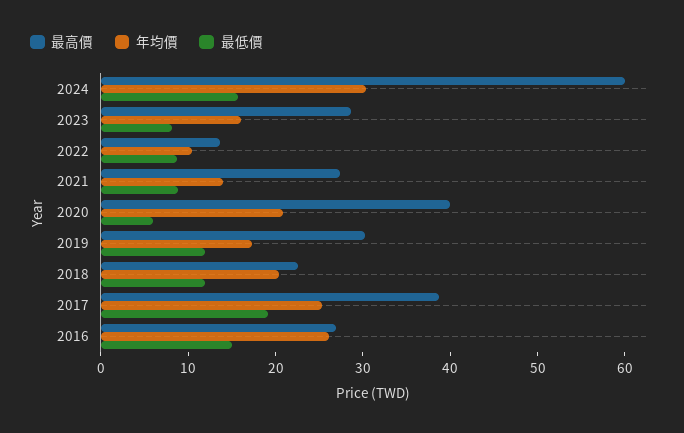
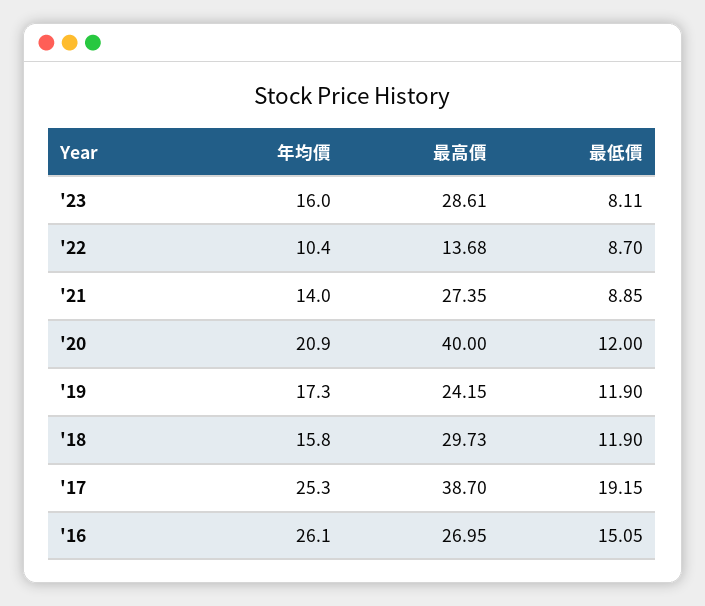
最高價, 2024: 60 -> none
年均價, 2024: 30 -> none
最低價, 2024: 16 -> none
最低價, 2020: 6 -> 12
最高價, 2019: 30 -> 24.15
最高價, 2018: 22 -> 29.73
年均價, 2018: 20 -> 15.8

